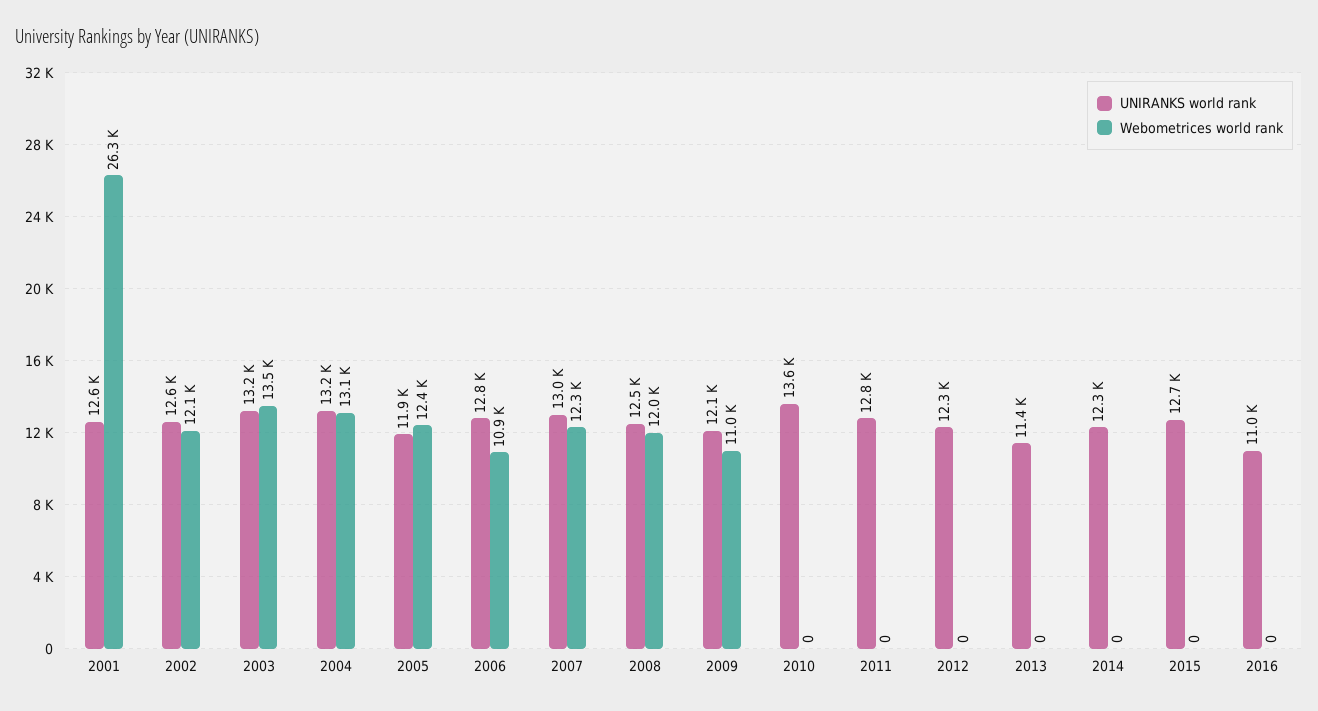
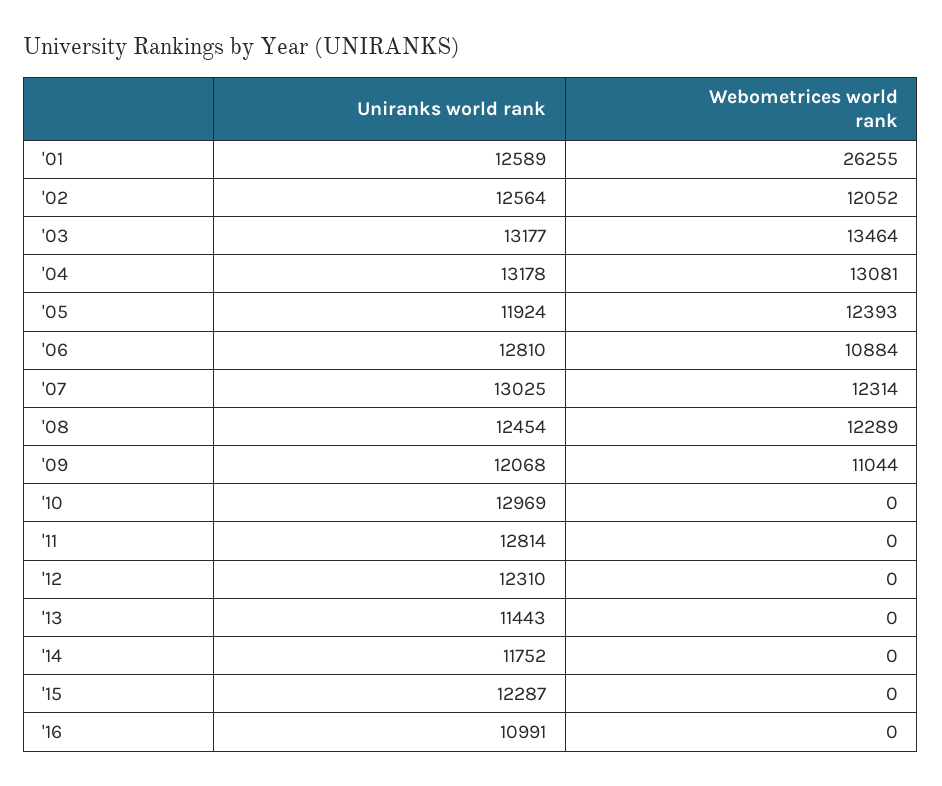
Webometrices world rank, 2008: 12000 -> 12289
UNIRANKS world rank, 2010: 13600 -> 12969
UNIRANKS world rank, 2014: 12300 -> 11752
UNIRANKS world rank, 2015: 12700 -> 12287

